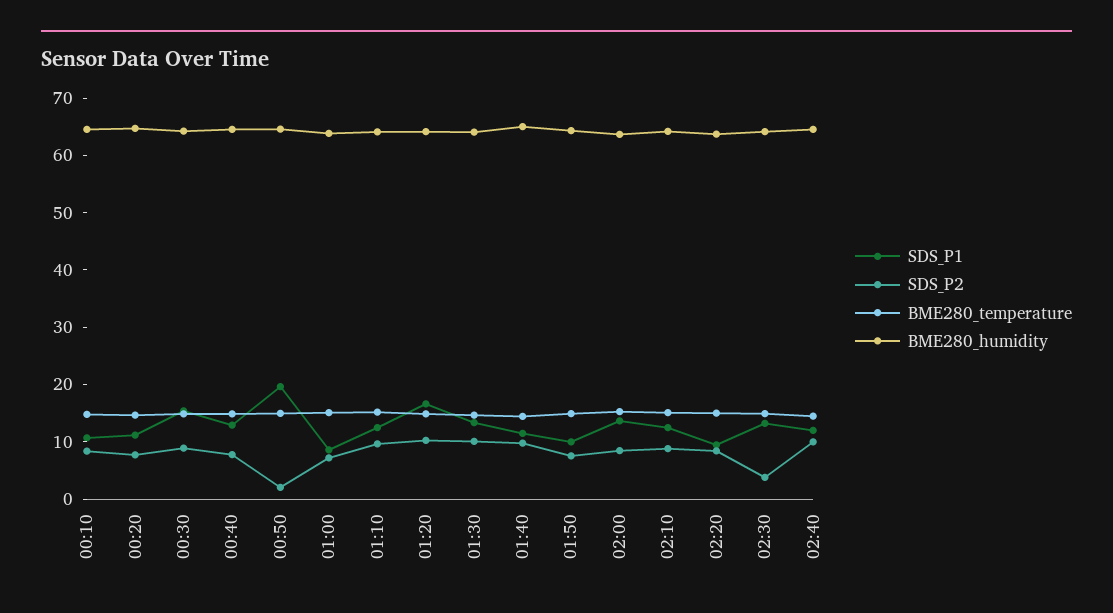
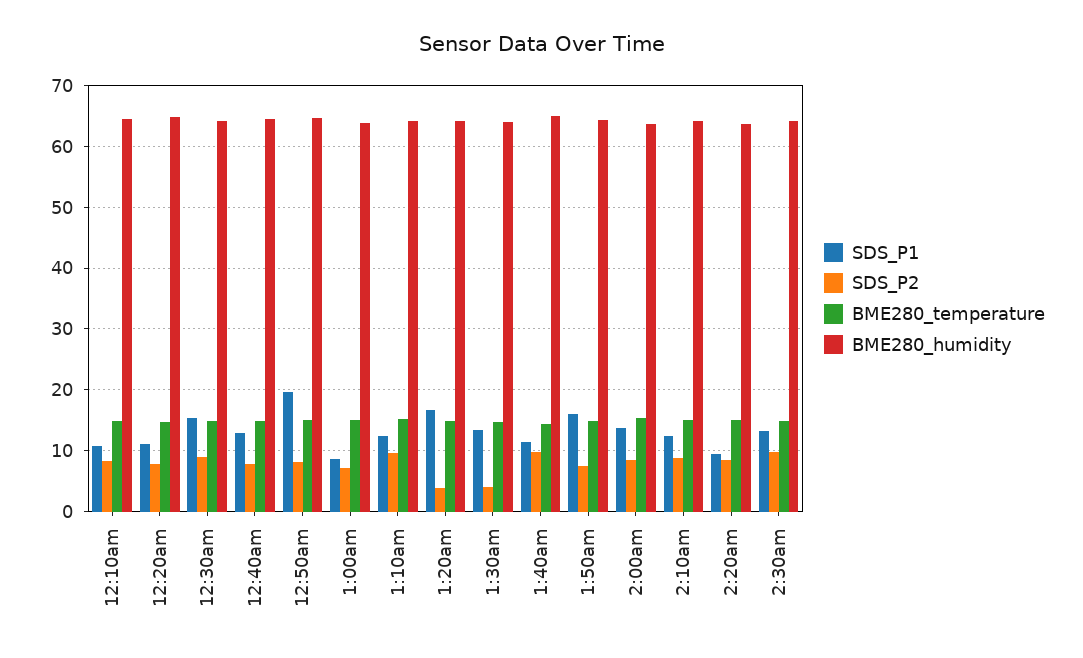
SDS_P2, 00:50: 2 -> 8
SDS_P2, 01:20: 10 -> 4
SDS_P2, 01:30: 10 -> 4
SDS_P1, 01:50: 10 -> 16
SDS_P2, 02:30: 4 -> 10
SDS_P1, 02:40: 12 -> none
SDS_P2, 02:40: 10 -> none
BME280_temperature, 02:40: 14 -> none
BME280_humidity, 02:40: 64 -> none

